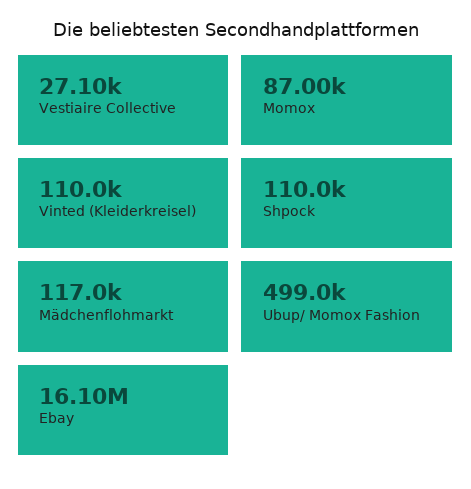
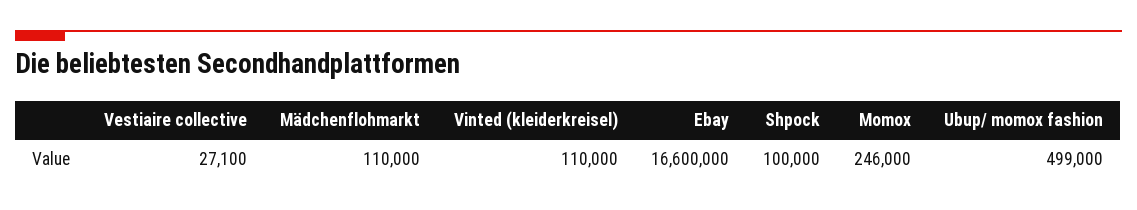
Momox: 87000 -> 246000
Shpock: 110000 -> 100000
Mädchenflohmarkt: 117000 -> 110000
Ebay: 16100000 -> 16600000

